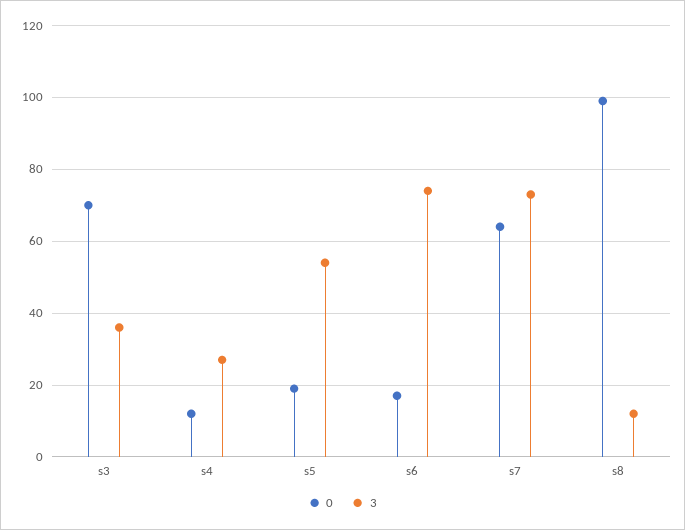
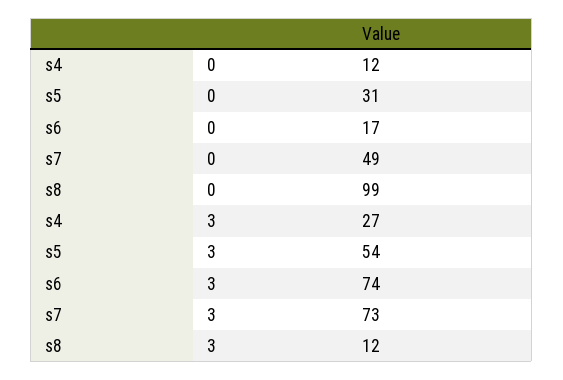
0, s3: 70 -> none
3, s3: 35 -> none
0, s5: 20 -> 31
0, s7: 65 -> 49

